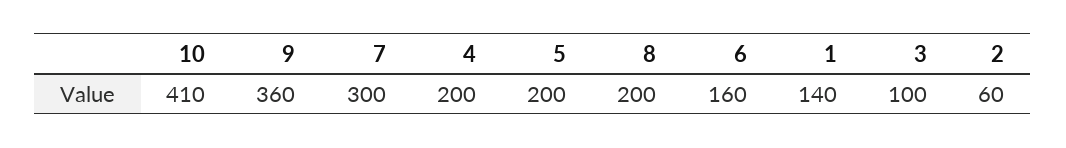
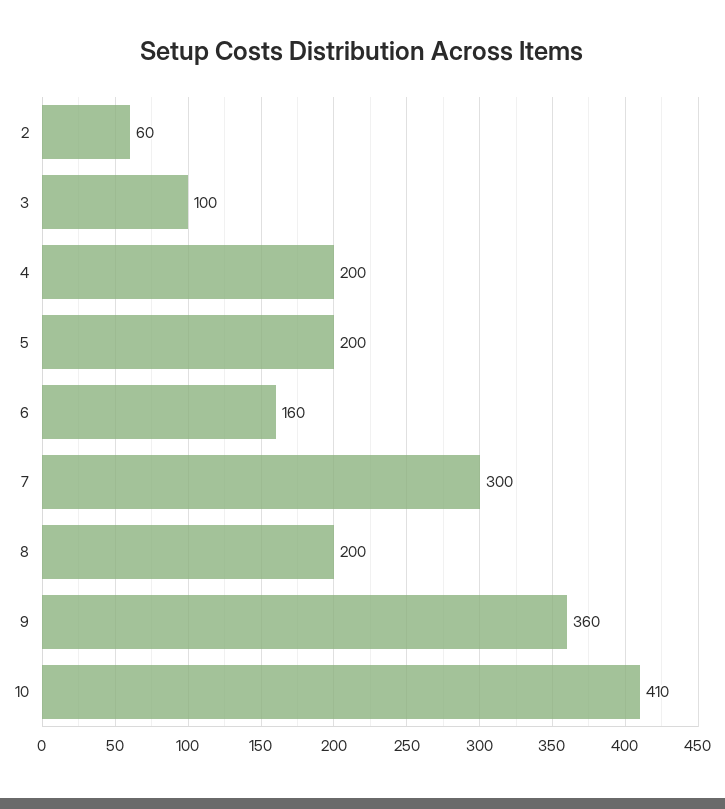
1: 140 -> none

